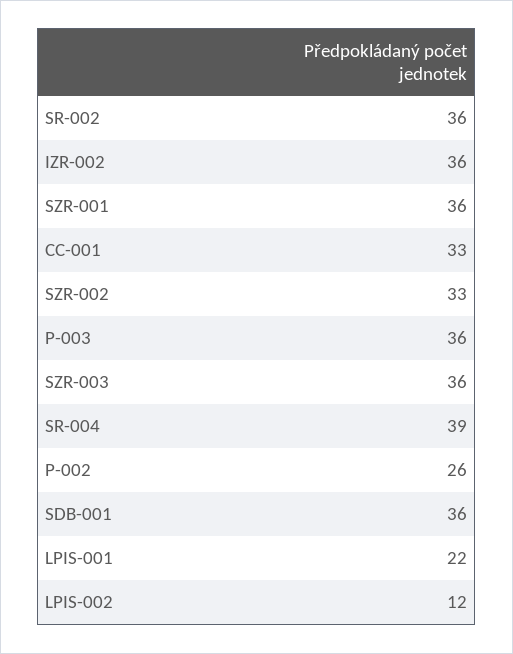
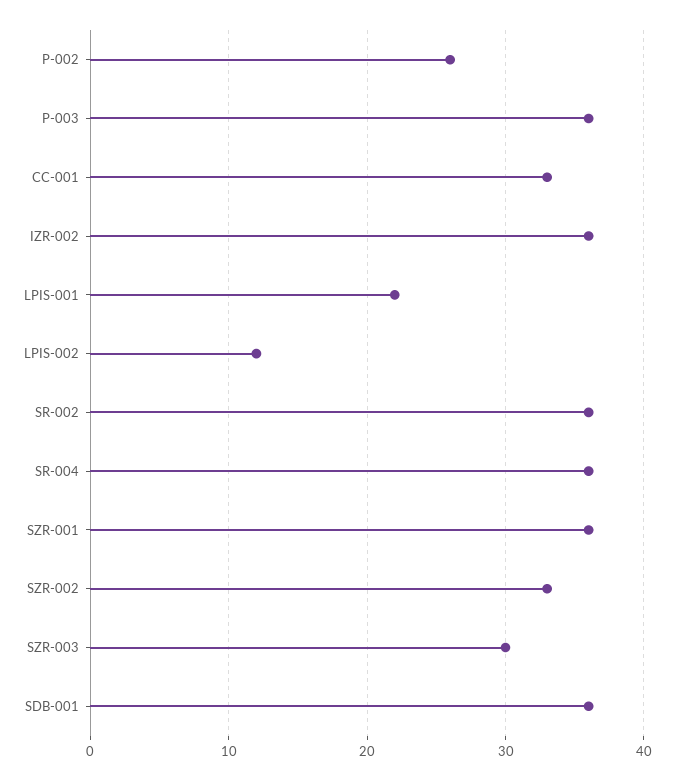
SZR-003: 36 -> 30
SR-004: 39 -> 36

